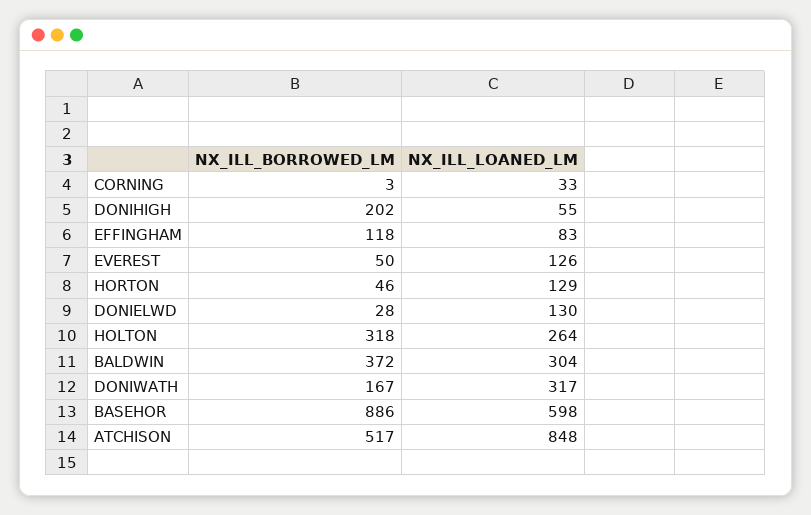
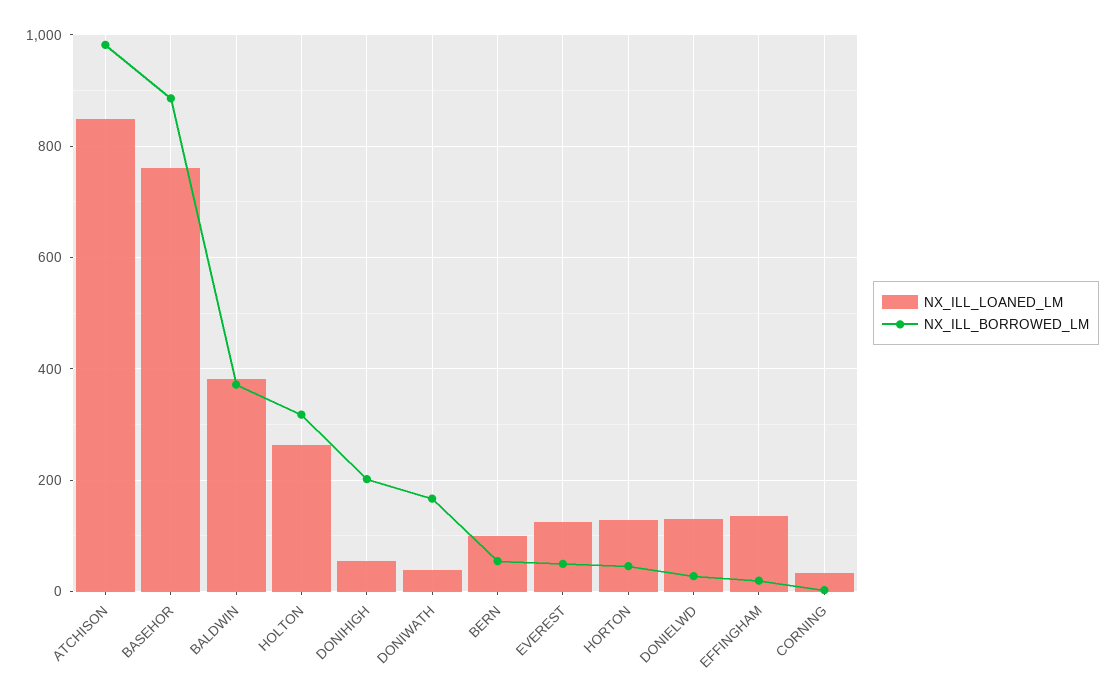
NX_ILL_BORROWED_LM, EFFINGHAM: 118 -> 20
NX_ILL_LOANED_LM, EFFINGHAM: 83 -> 140
NX_ILL_LOANED_LM, BALDWIN: 304 -> 380
NX_ILL_LOANED_LM, DONIWATH: 317 -> 40
NX_ILL_LOANED_LM, BASEHOR: 598 -> 760
NX_ILL_BORROWED_LM, ATCHISON: 517 -> 980
NX_ILL_LOANED_LM, BERN: none -> 100
NX_ILL_BORROWED_LM, BERN: none -> 60

